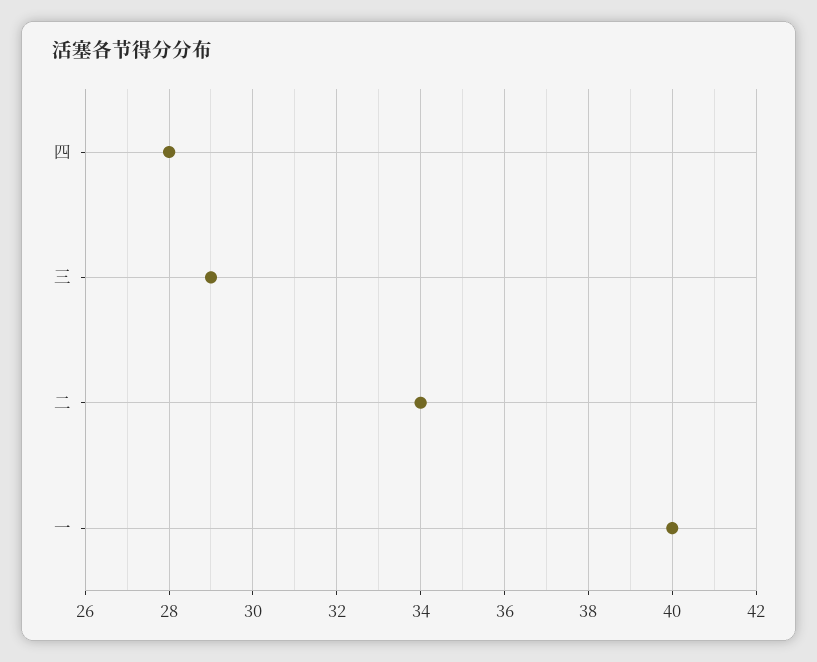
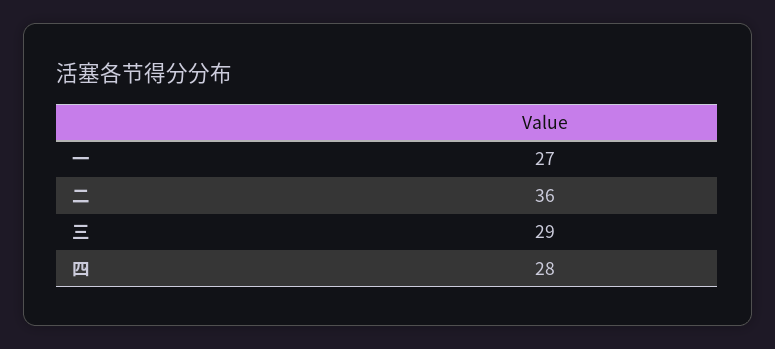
二: 34 -> 36
一: 40 -> 27

